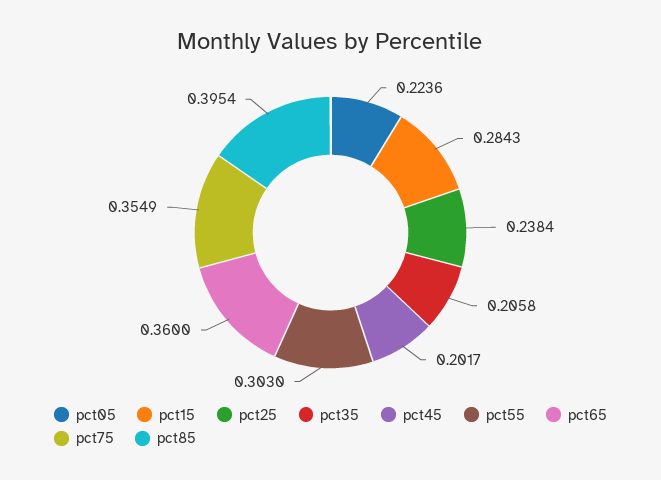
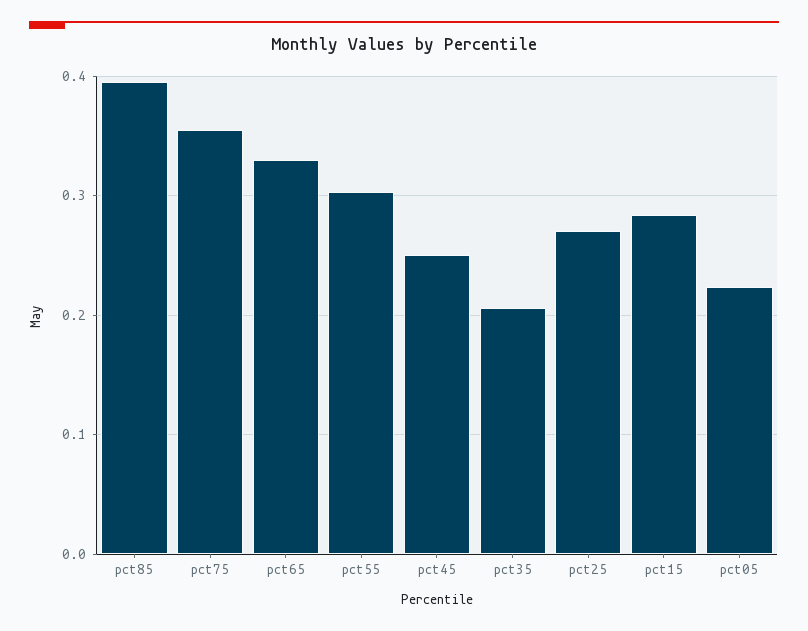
pct25: 0.2384 -> 0.27
pct45: 0.2017 -> 0.25
pct65: 0.36 -> 0.33

